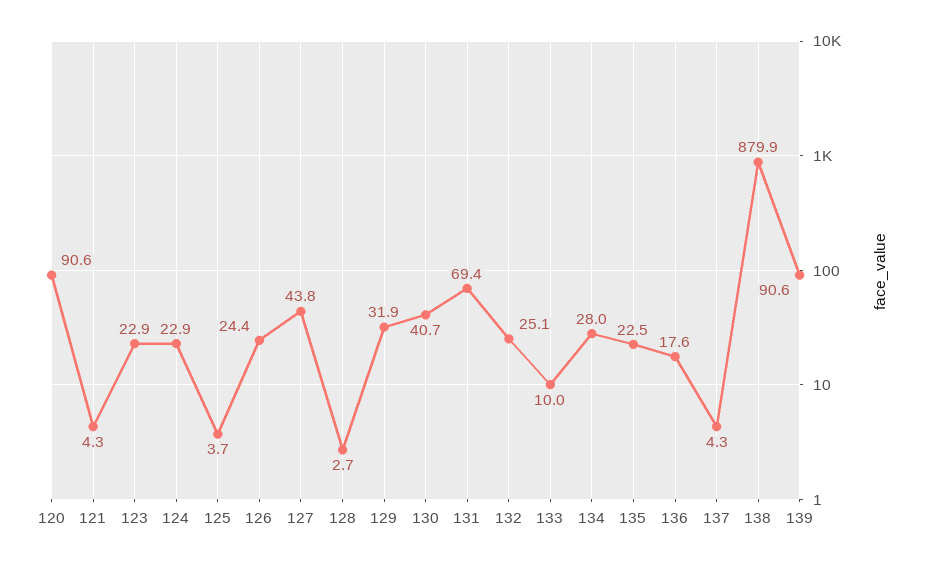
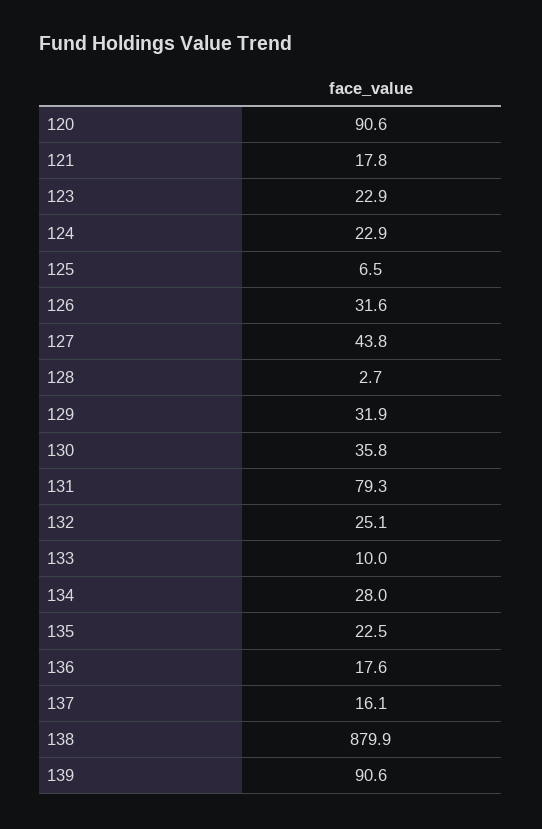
121: 4.3 -> 17.8
125: 3.7 -> 6.5
126: 24.4 -> 31.6
130: 40.7 -> 35.8
131: 69.4 -> 79.3
137: 4.3 -> 16.1

